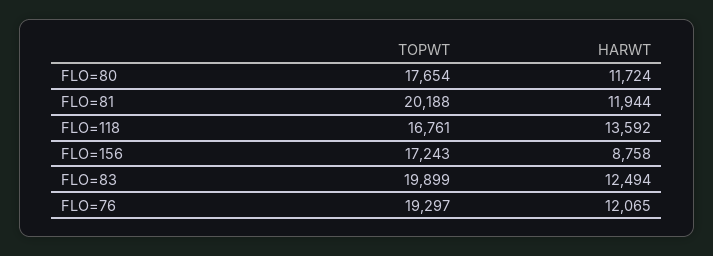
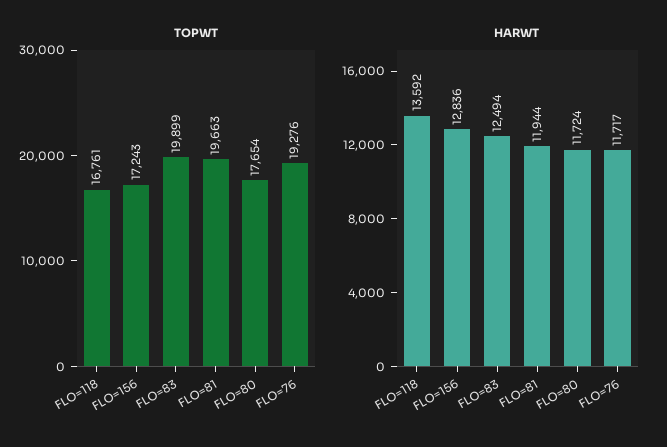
TOPWT, FLO=81: 20188 -> 19663
HARWT, FLO=156: 8758 -> 12836
TOPWT, FLO=76: 19297 -> 19276
HARWT, FLO=76: 12065 -> 11717

